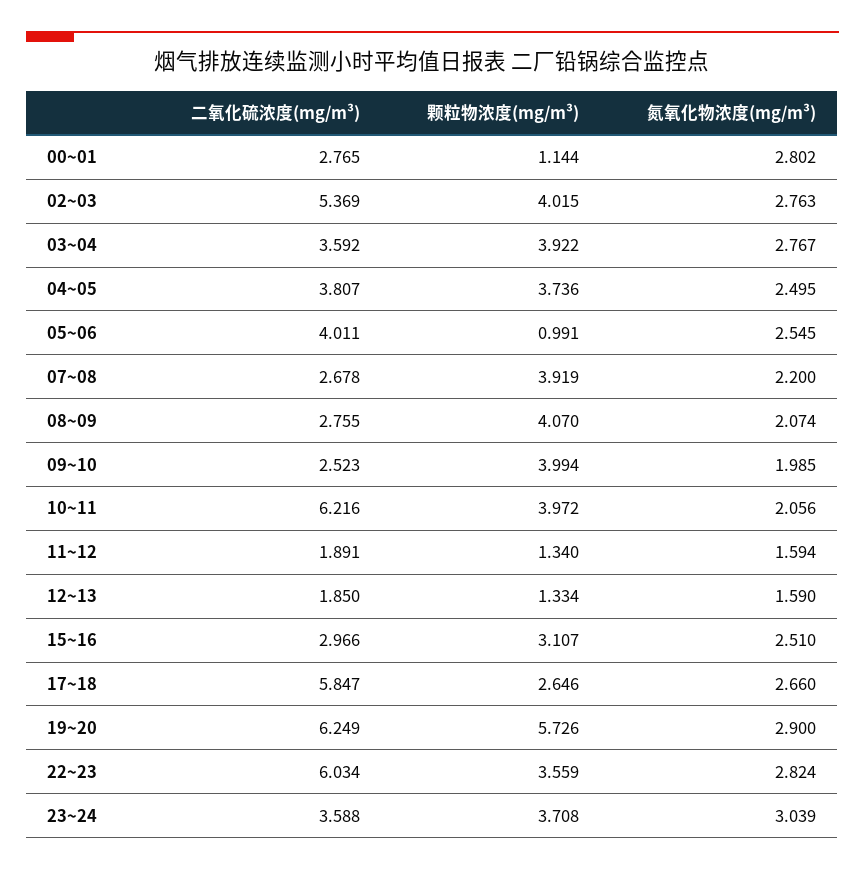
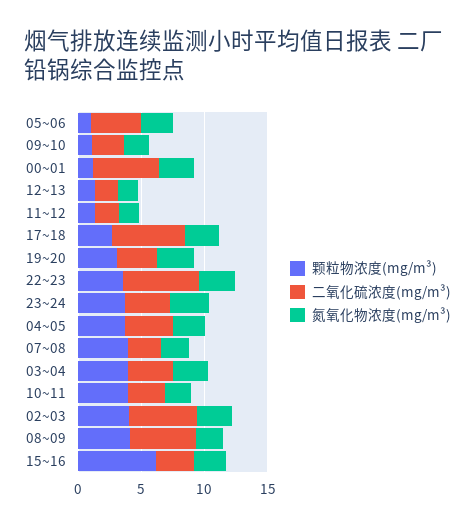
二氧化硫浓度(mg/m³), 00~01: 2.765 -> 5
二氧化硫浓度(mg/m³), 08~09: 2.755 -> 5
颗粒物浓度(mg/m³), 09~10: 3.994 -> 1
二氧化硫浓度(mg/m³), 10~11: 6.216 -> 3
颗粒物浓度(mg/m³), 15~16: 3.107 -> 6
二氧化硫浓度(mg/m³), 19~20: 6.249 -> 3
颗粒物浓度(mg/m³), 19~20: 5.726 -> 3

